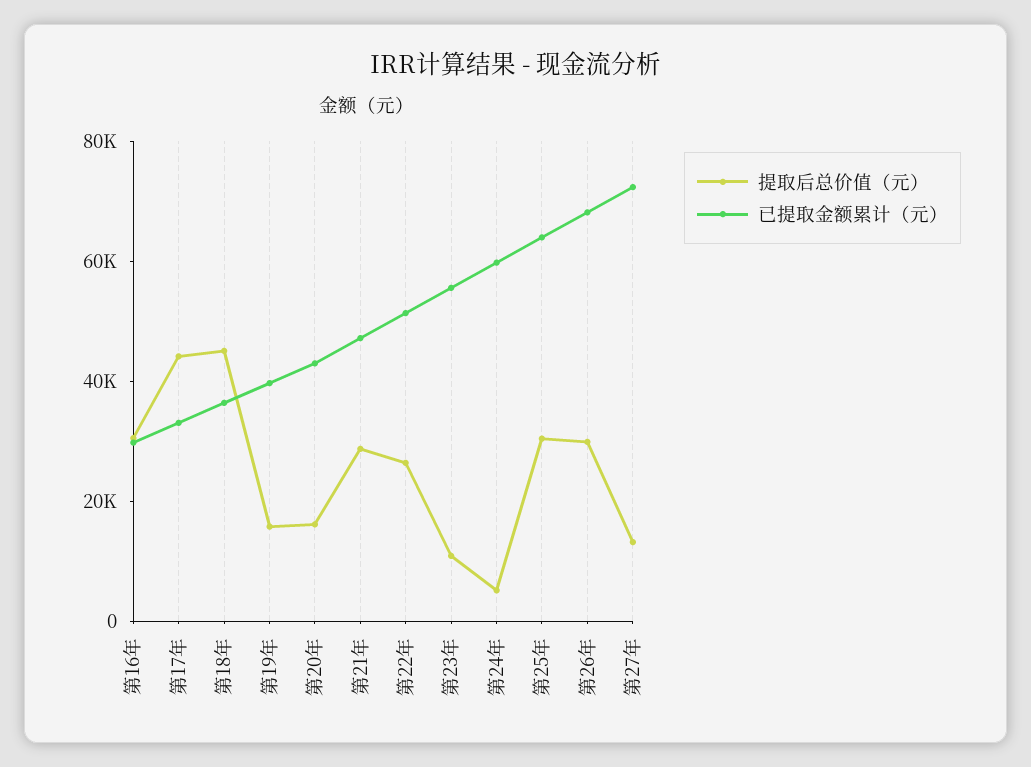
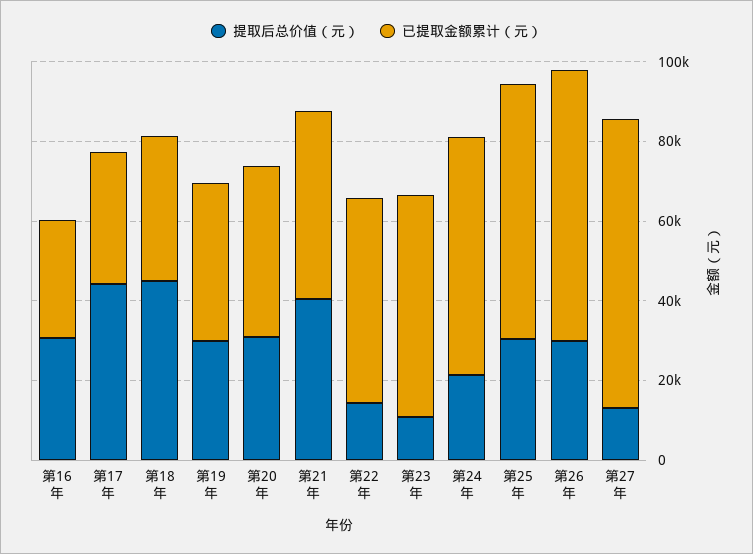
提取后总价值（元）, 第19年: 15000 -> 30000
提取后总价值（元）, 第20年: 15000 -> 30000
提取后总价值（元）, 第21年: 30000 -> 40000
提取后总价值（元）, 第22年: 25000 -> 15000
提取后总价值（元）, 第24年: 5000 -> 20000

